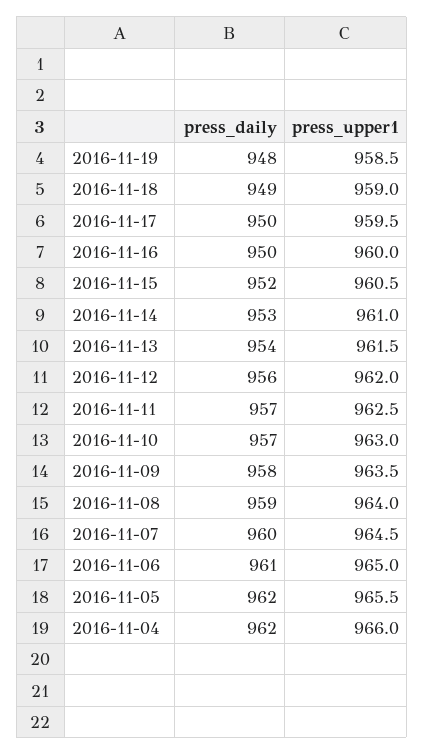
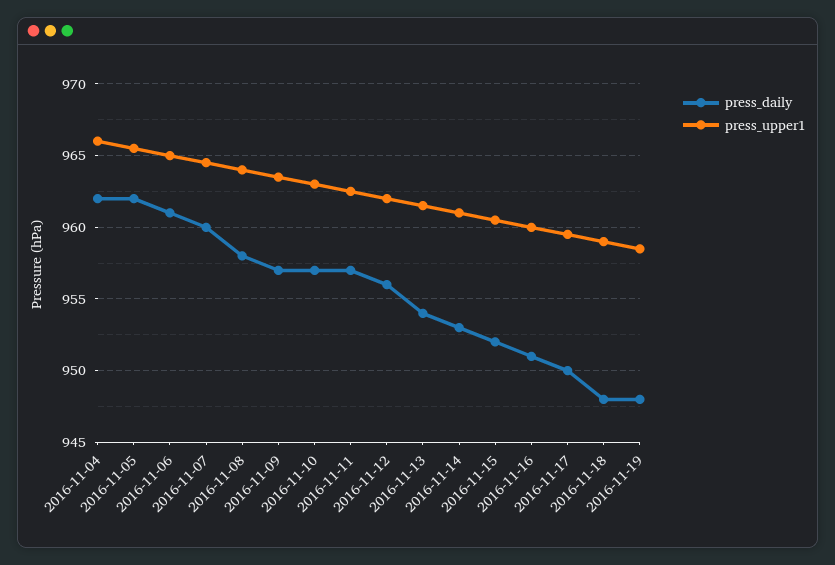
press_daily, 2016-11-18: 949 -> 948
press_daily, 2016-11-16: 950 -> 951
press_daily, 2016-11-09: 958 -> 957
press_daily, 2016-11-08: 959 -> 958

